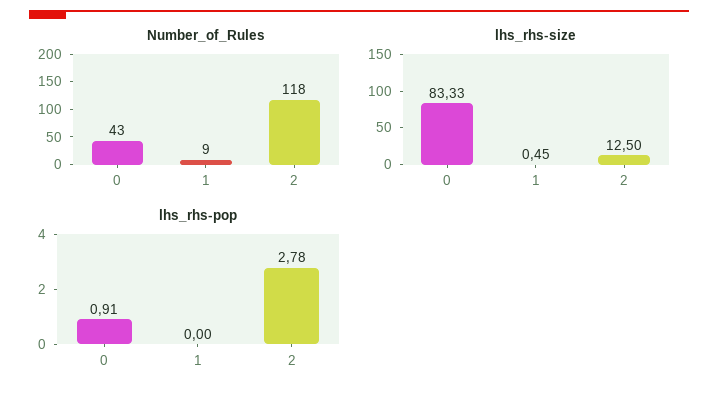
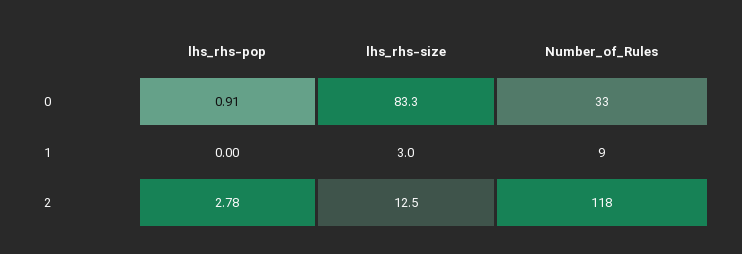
Number_of_Rules, 0: 43 -> 33
lhs_rhs-size, 1: 0.45 -> 3

